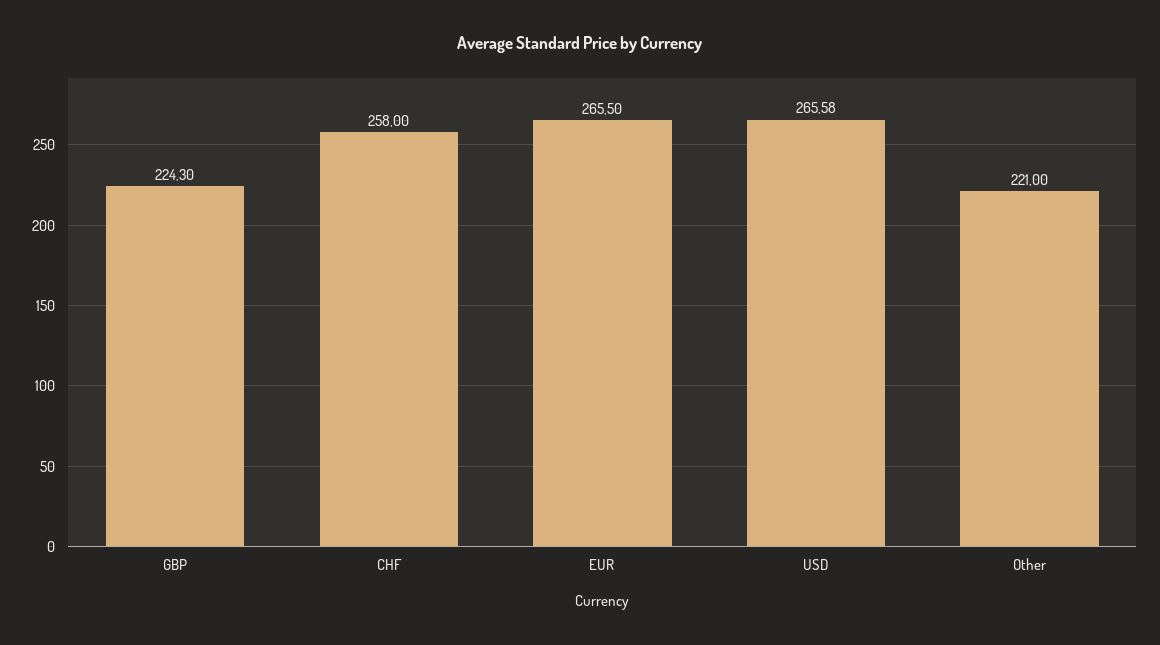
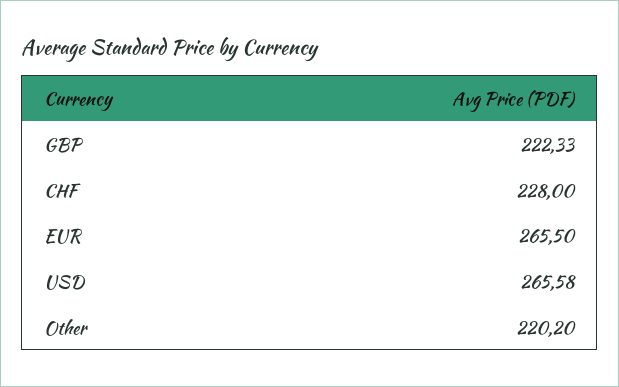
GBP: 224.3 -> 222.33
CHF: 258 -> 228
Other: 221 -> 220.2

